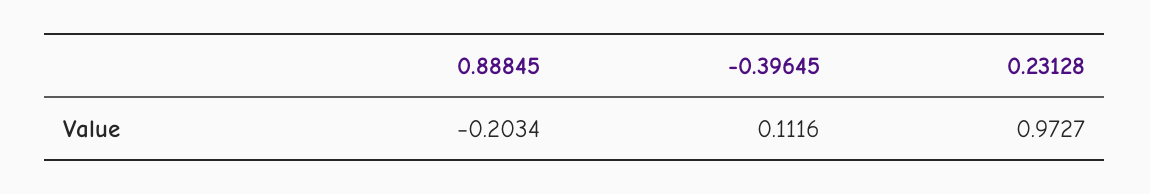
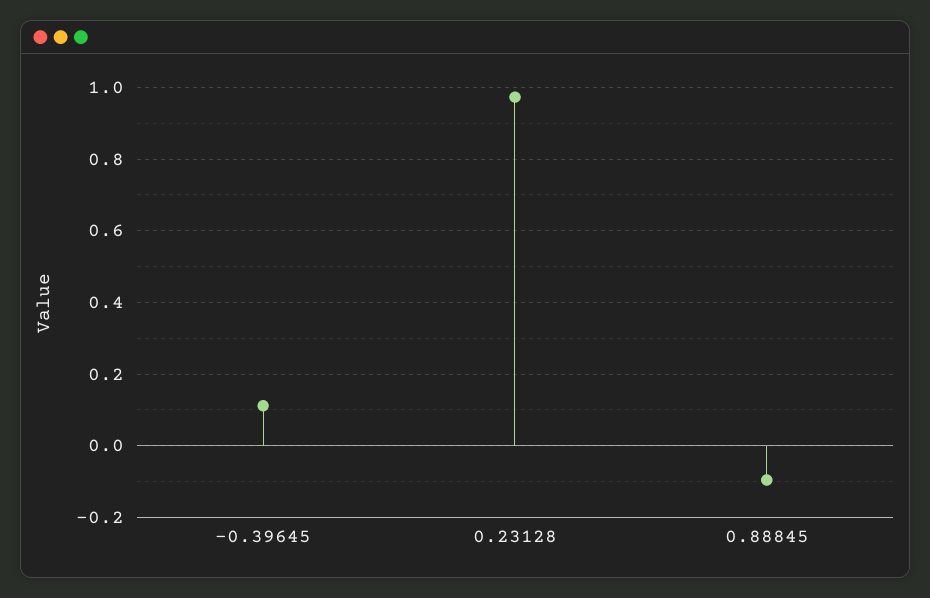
0.88845: -0.2034 -> -0.1

